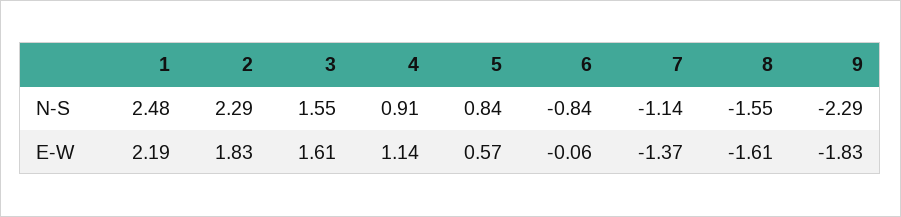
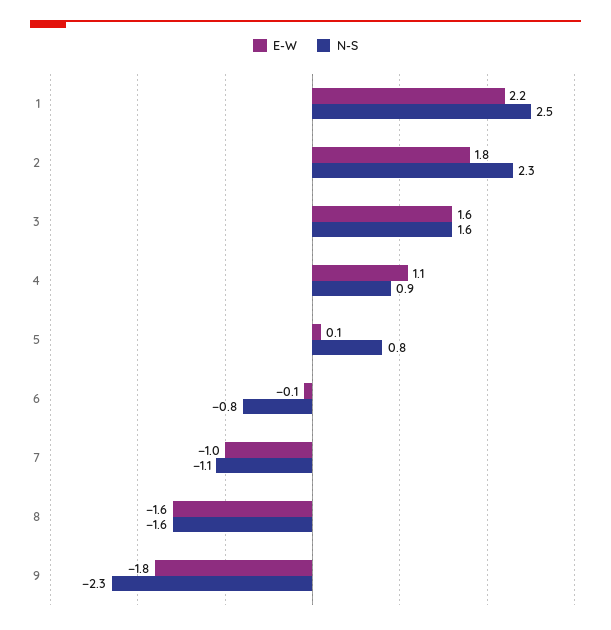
E-W, 5: 0.57 -> 0.1
E-W, 7: -1.37 -> -1

